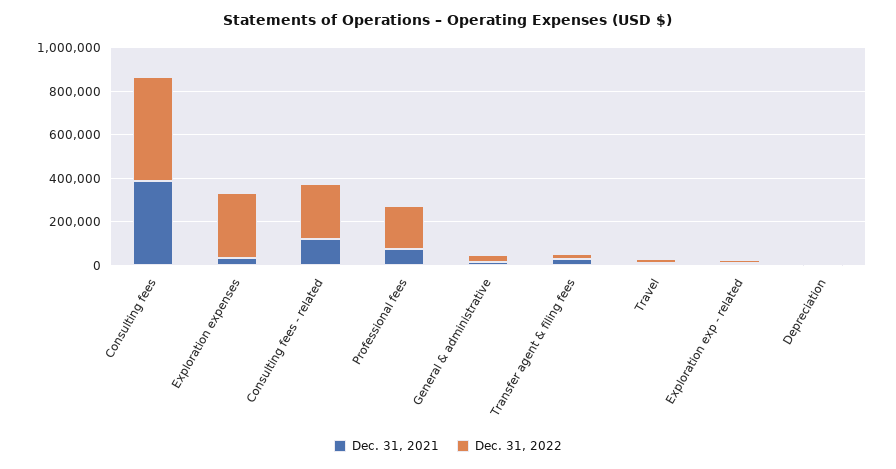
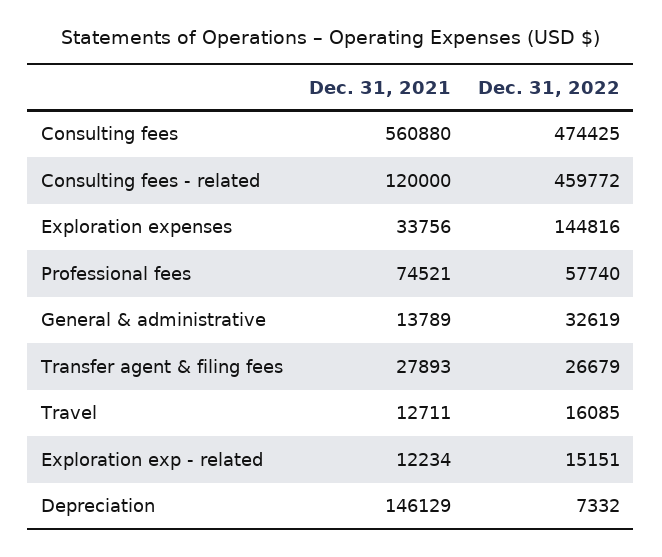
Dec. 31, 2021, Consulting fees: 400000 -> 560880
Dec. 31, 2022, Exploration expenses: 300000 -> 144816
Dec. 31, 2022, Consulting fees - related: 250000 -> 459772
Dec. 31, 2022, Professional fees: 200000 -> 57740
Dec. 31, 2021, Depreciation: 0 -> 146129

